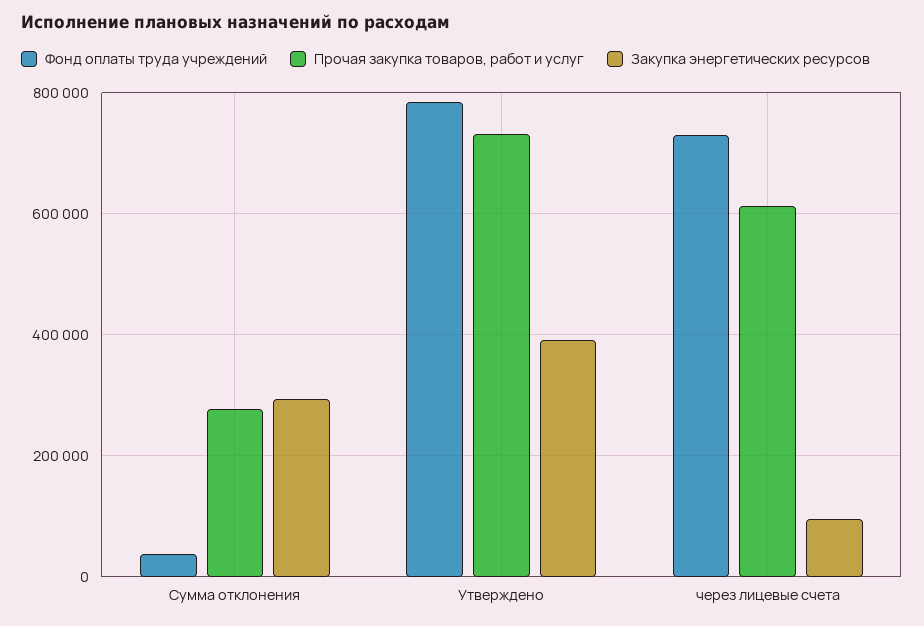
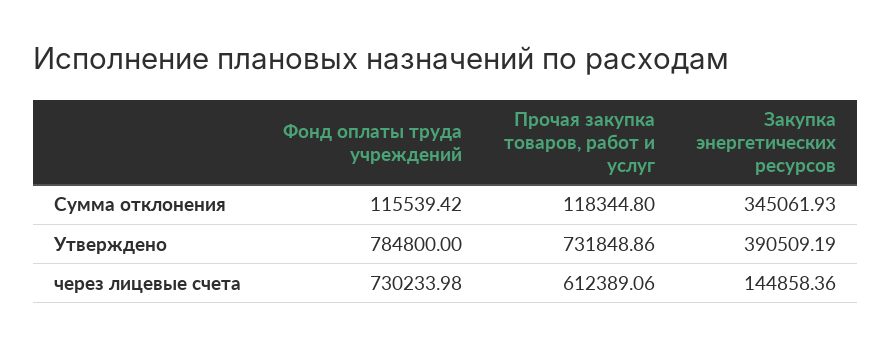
Фонд оплаты труда учреждений, Сумма отклонения: 40000 -> 115539.42
Прочая закупка товаров, работ и услуг, Сумма отклонения: 280000 -> 118344.8
Закупка энергетических ресурсов, Сумма отклонения: 300000 -> 345061.93
Закупка энергетических ресурсов, через лицевые счета: 100000 -> 144858.36

